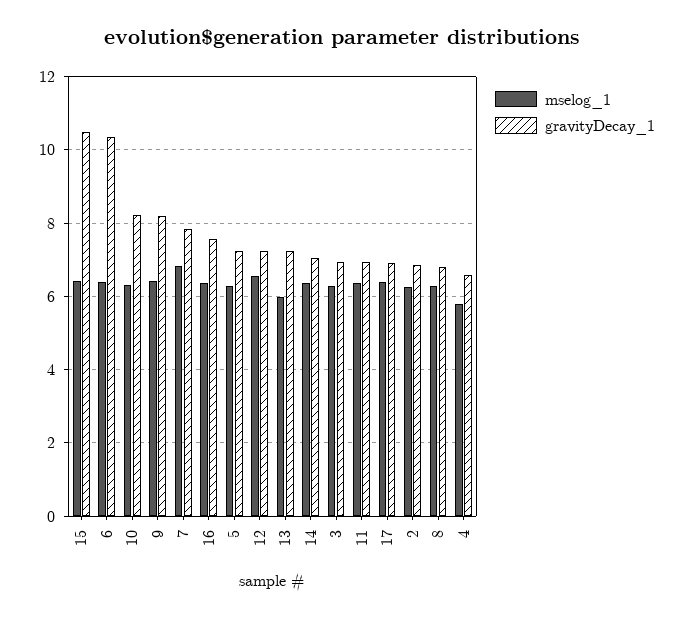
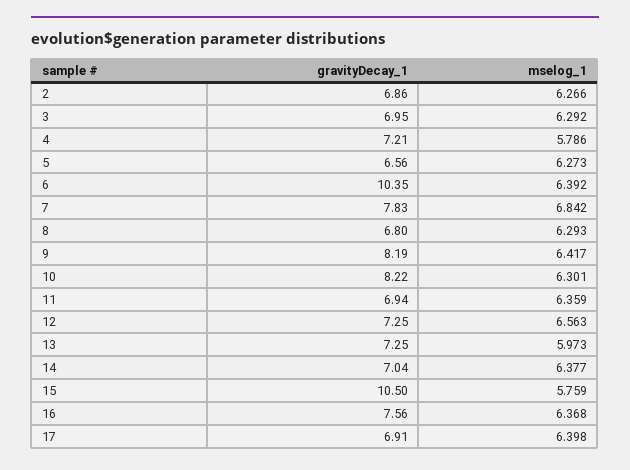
mselog_1, 15: 6.4 -> 5.759
gravityDecay_1, 5: 7.2 -> 6.56
gravityDecay_1, 4: 6.6 -> 7.21

